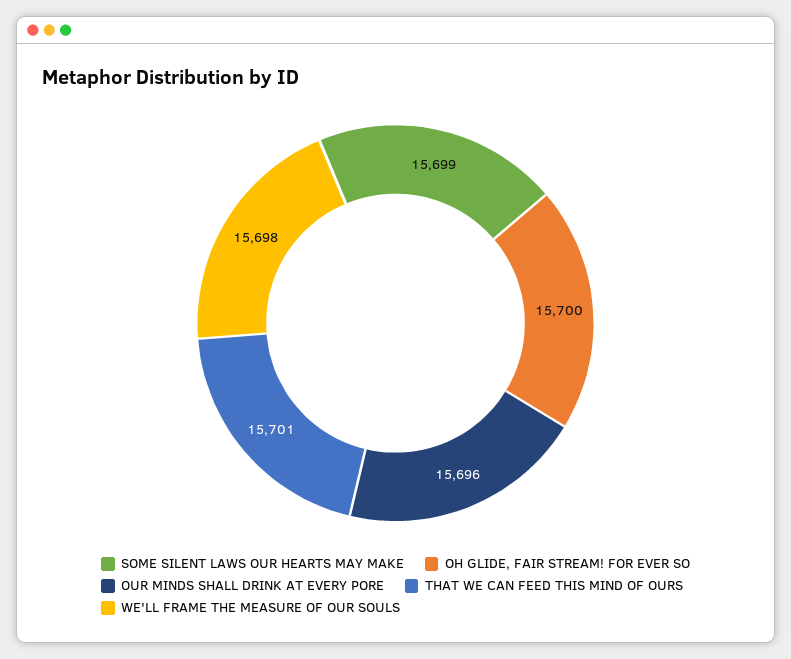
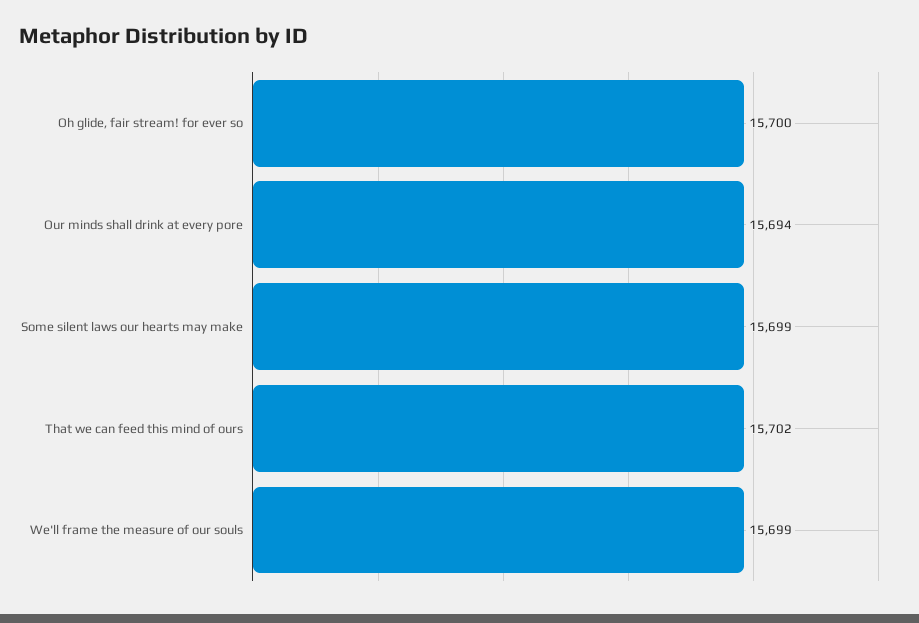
OUR MINDS SHALL DRINK AT EVERY PORE: 15696 -> 15694
THAT WE CAN FEED THIS MIND OF OURS: 15701 -> 15702
WE'LL FRAME THE MEASURE OF OUR SOULS: 15698 -> 15699

